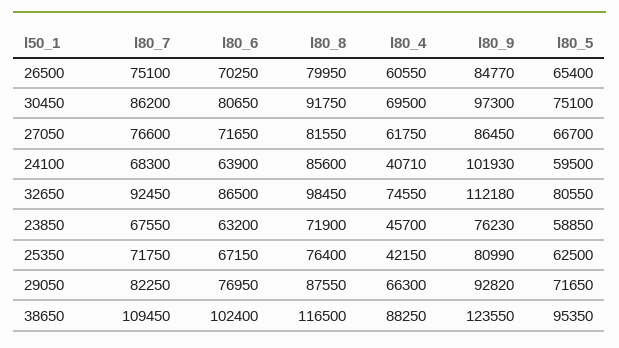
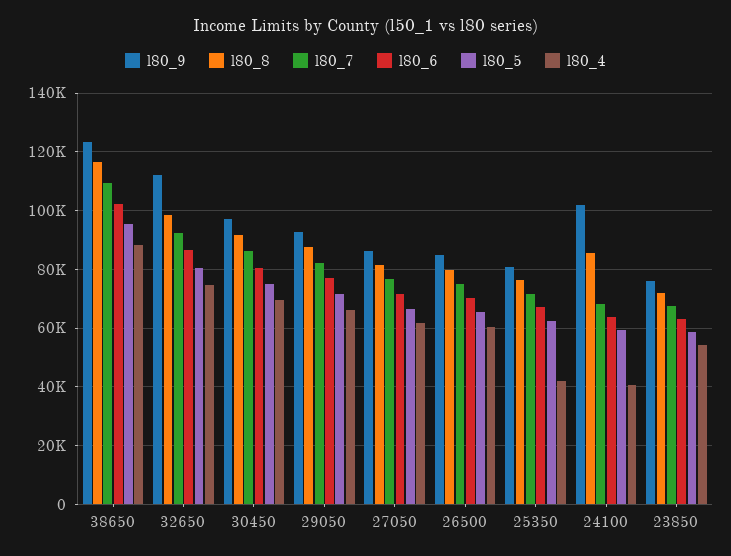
l80_4, 23850: 45700 -> 55000

